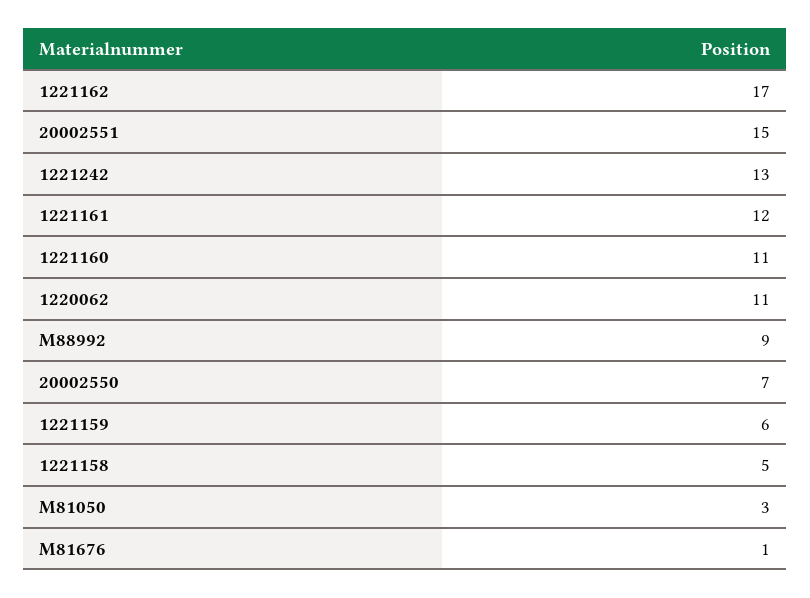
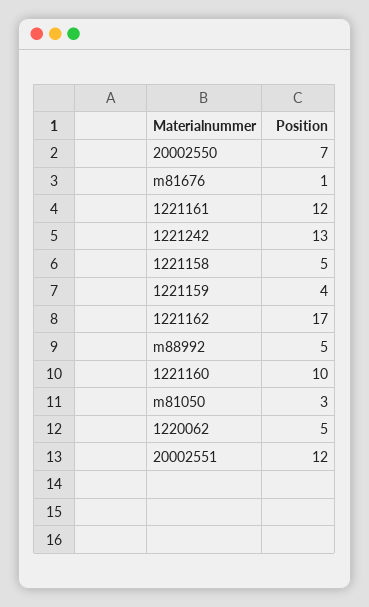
20002551: 15 -> 12
1221160: 11 -> 10
1220062: 11 -> 5
M88992: 9 -> 5
1221159: 6 -> 4

